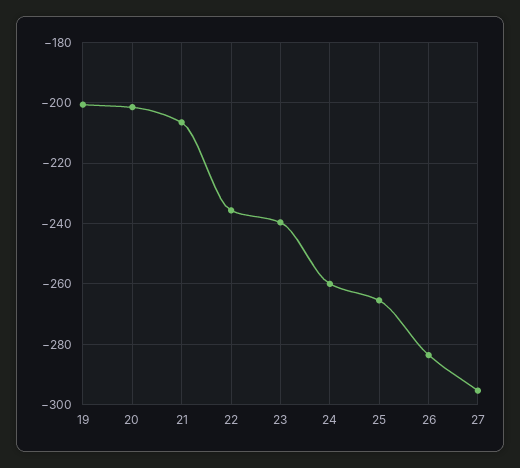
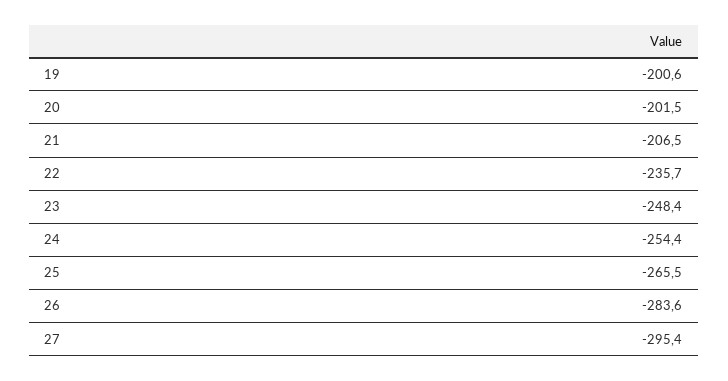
23: -240 -> -248.4
24: -260 -> -254.4

